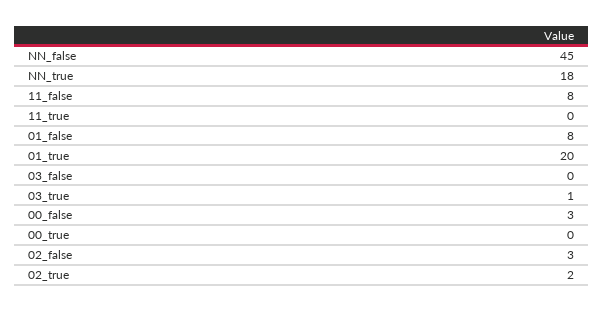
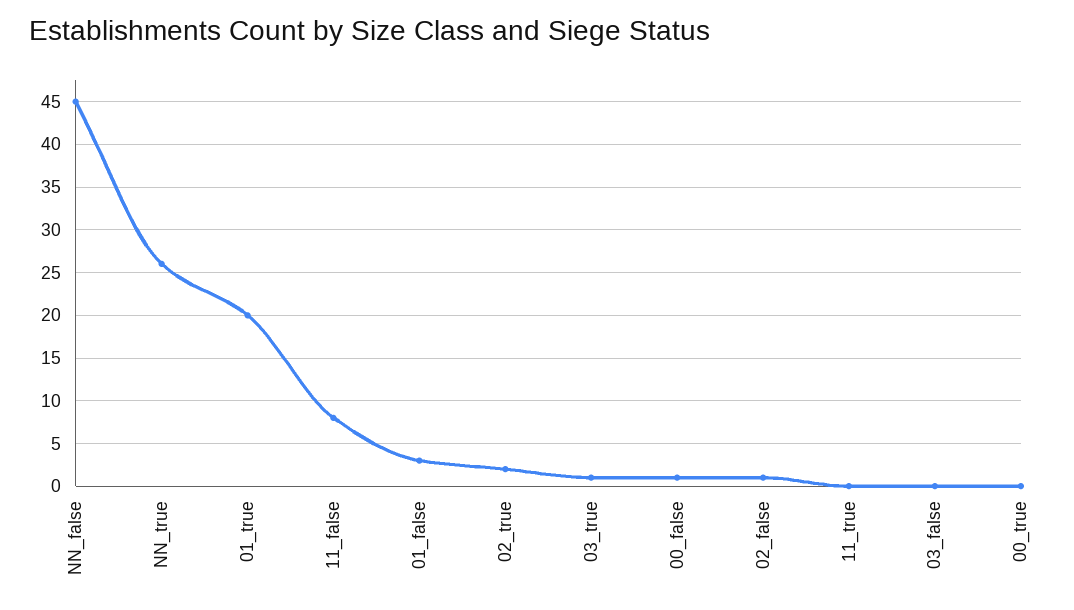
NN_true: 18 -> 26
01_false: 8 -> 3
00_false: 3 -> 1
02_false: 3 -> 1

